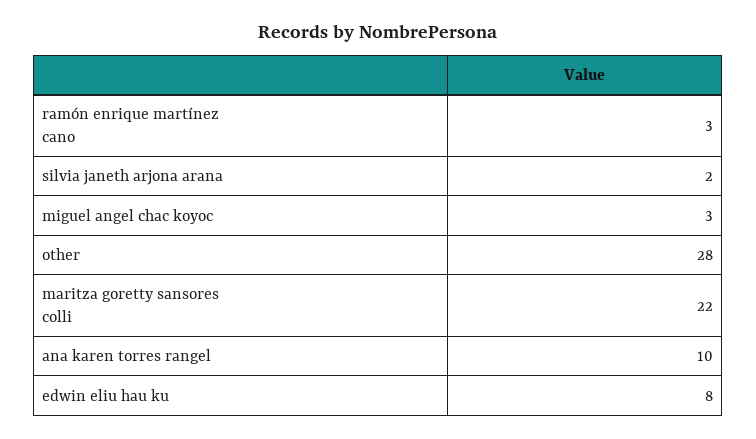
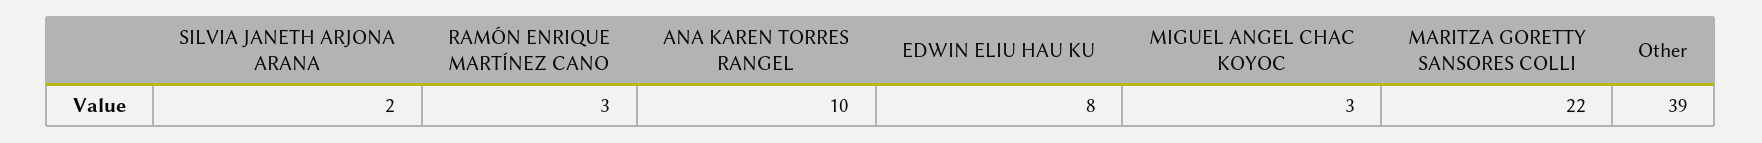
other: 28 -> 39

